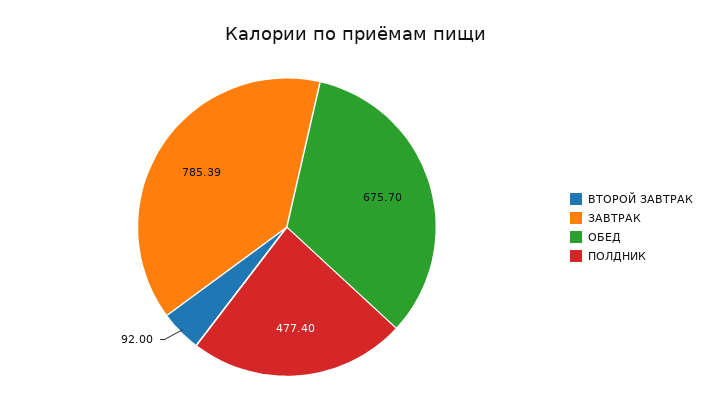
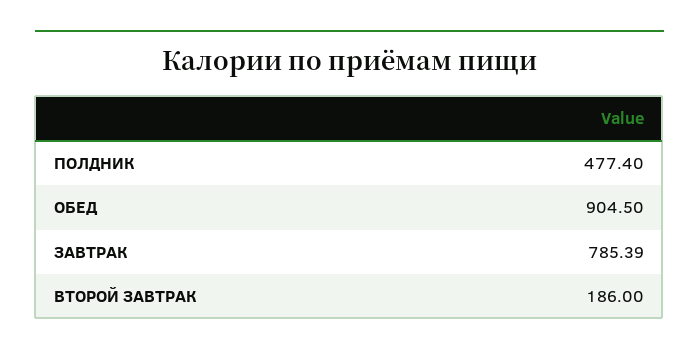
ВТОРОЙ ЗАВТРАК: 92 -> 186
ОБЕД: 675.7 -> 904.5

